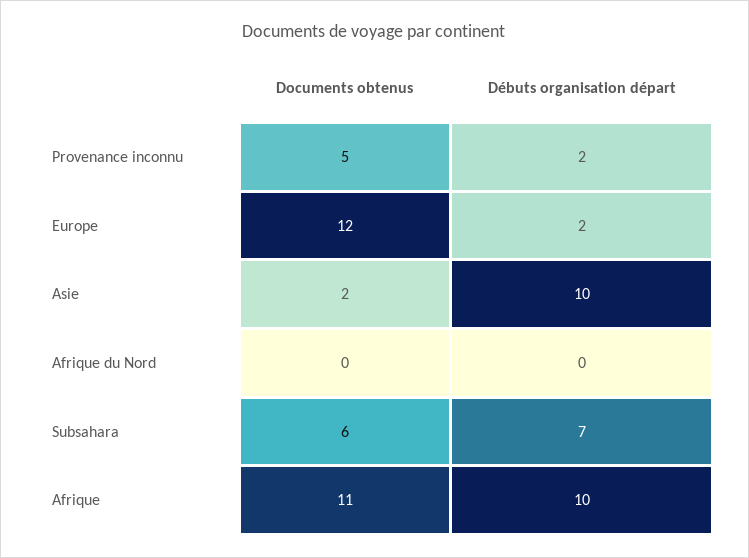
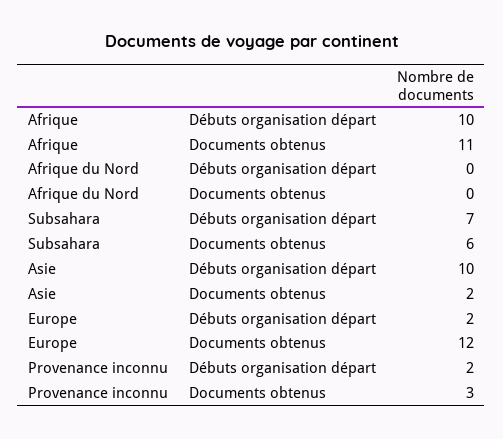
Documents obtenus, Provenance inconnu: 5 -> 3

